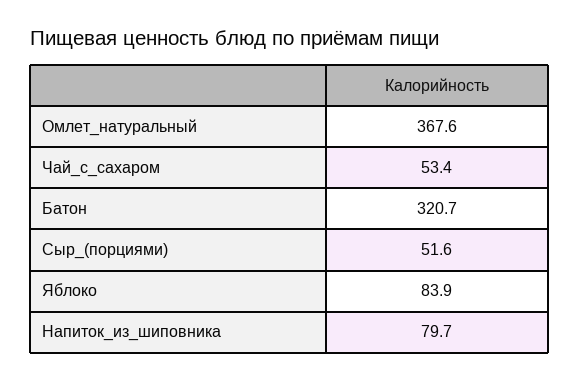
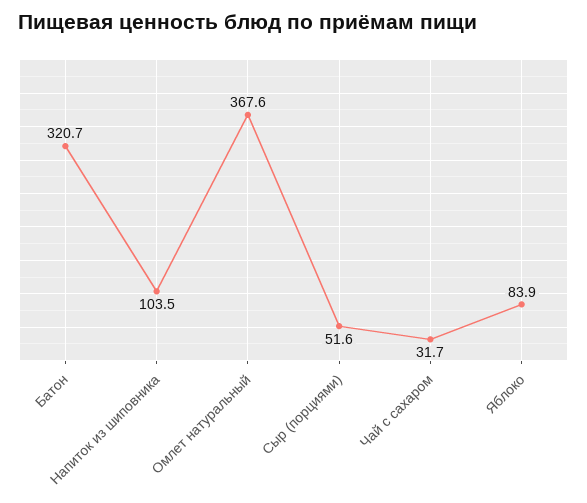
Чай_с_сахаром: 53.4 -> 31.7
Напиток_из_шиповника: 79.7 -> 103.5

